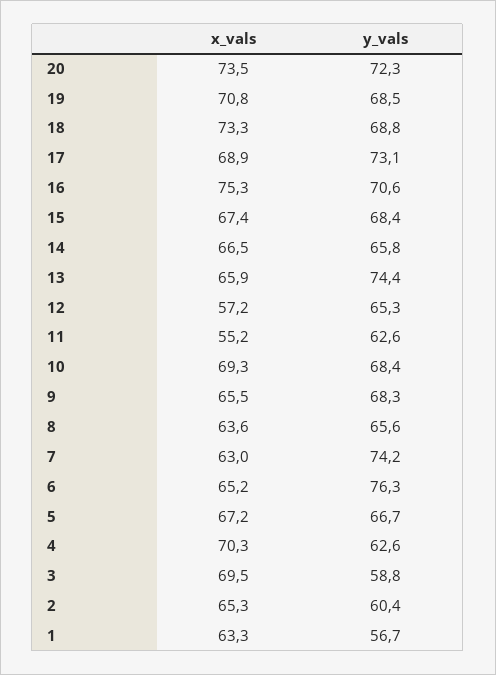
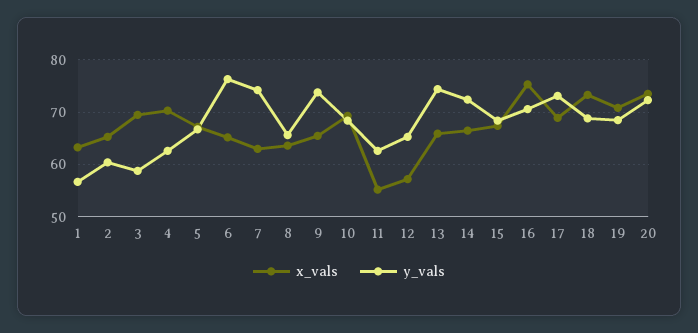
y_vals, 14: 65.8 -> 72
y_vals, 9: 68.3 -> 74

